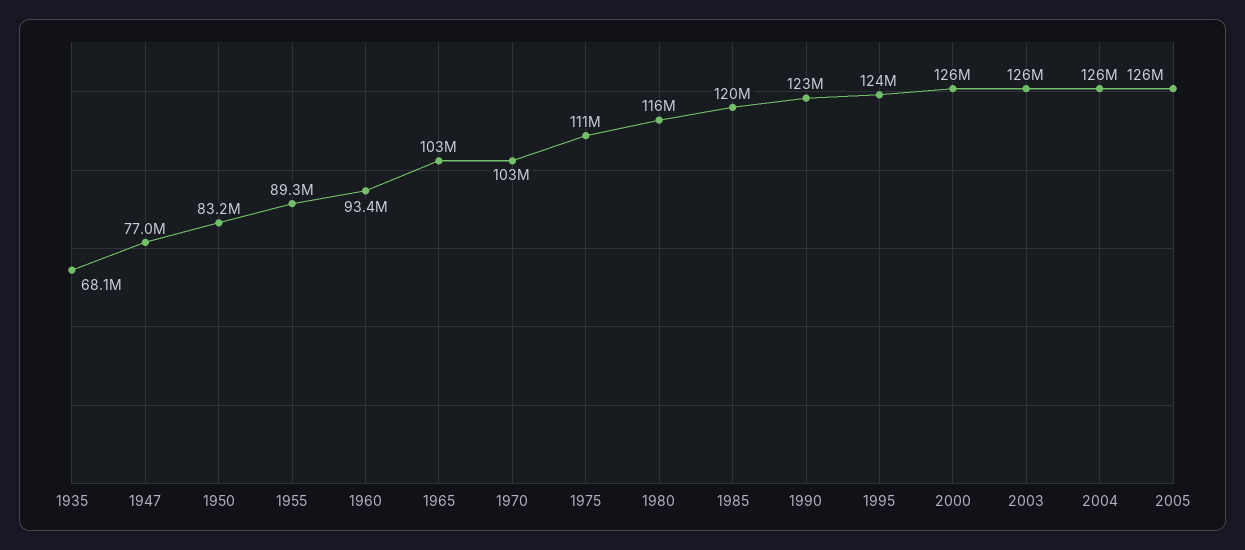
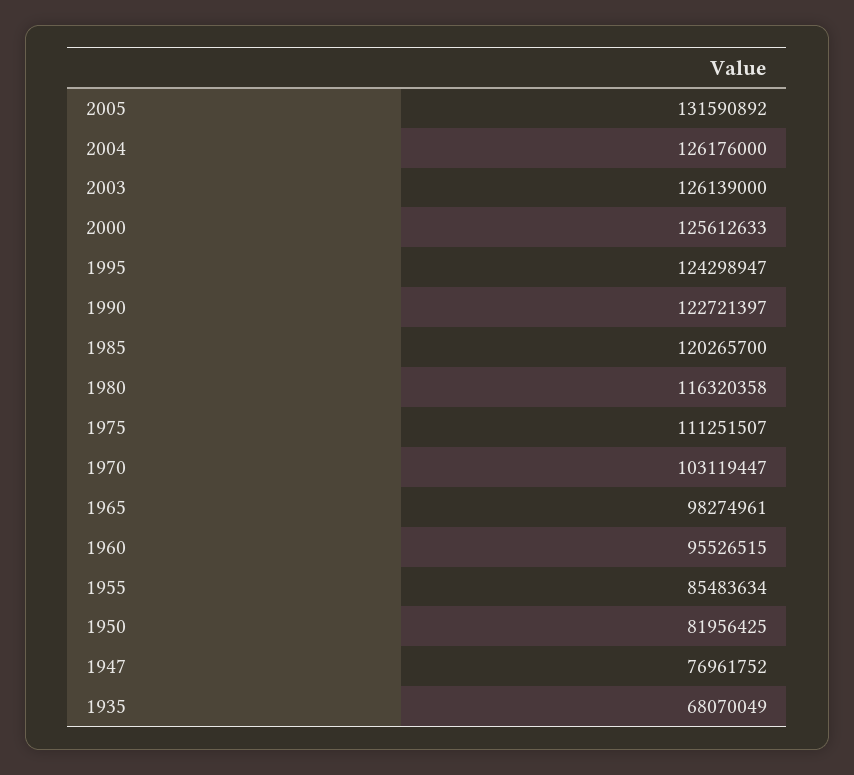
1950: 83200000 -> 81956425
1955: 89300000 -> 85483634
1960: 93400000 -> 95526515
1965: 103000000 -> 98274961
2005: 126000000 -> 131590892

